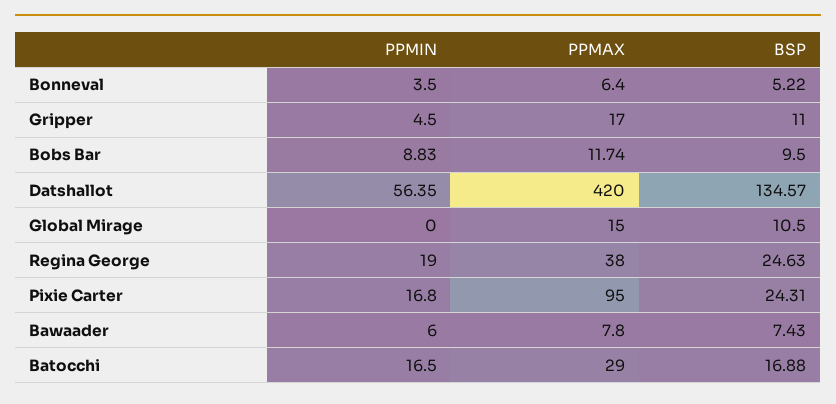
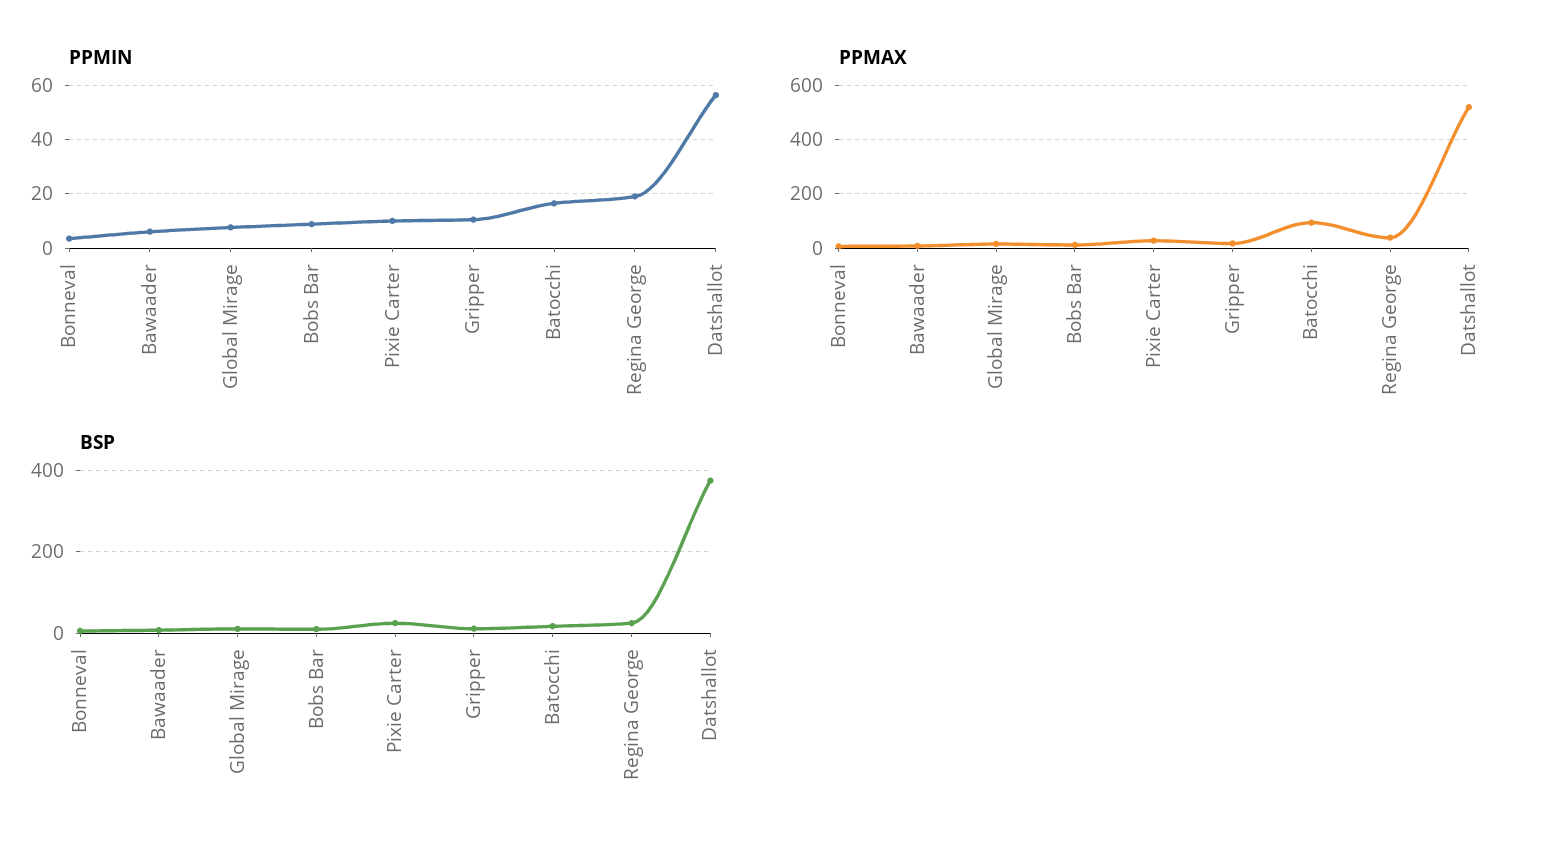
PPMIN, Gripper: 4.5 -> 10
PPMAX, Datshallot: 420 -> 525
BSP, Datshallot: 134.57 -> 380
PPMIN, Global Mirage: 0 -> 7.5
PPMIN, Pixie Carter: 16.8 -> 10
PPMAX, Pixie Carter: 95 -> 25
PPMAX, Batocchi: 29 -> 100

